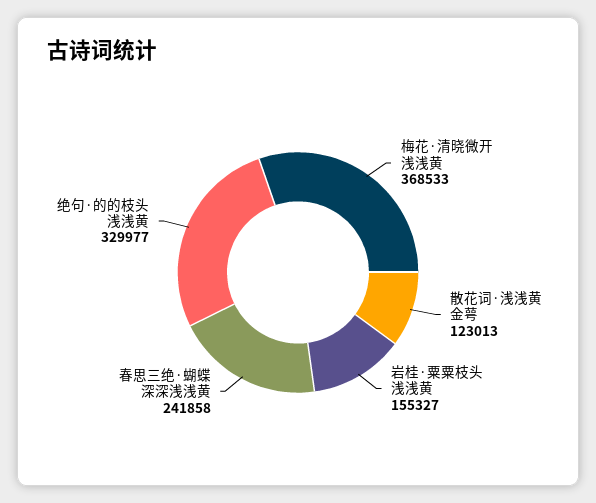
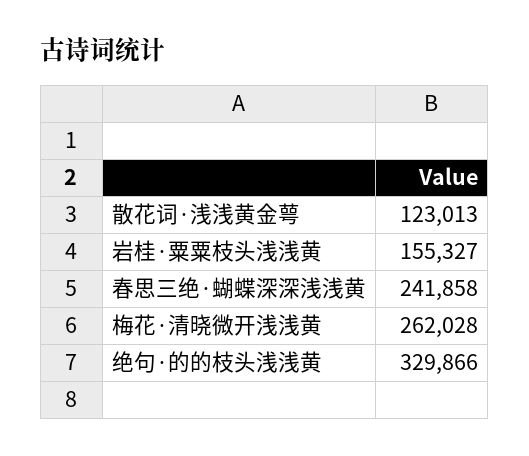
梅花·清晓微开浅浅黄: 368533 -> 262028
绝句·的的枝头浅浅黄: 329977 -> 329866

